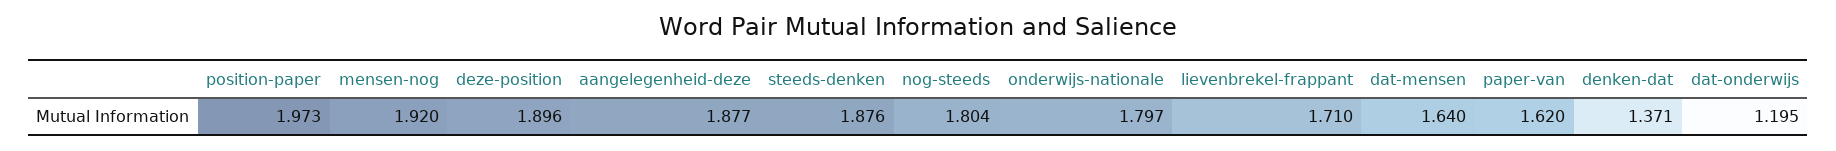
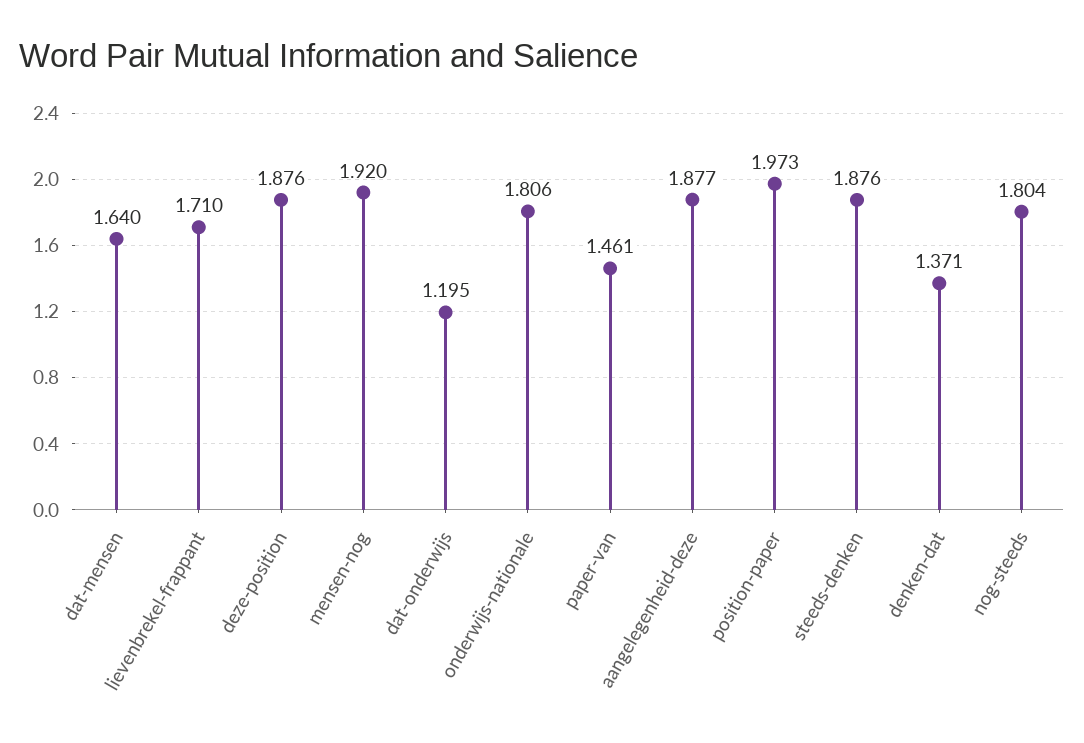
deze-position: 1.896 -> 1.876
onderwijs-nationale: 1.797 -> 1.806
paper-van: 1.62 -> 1.461

